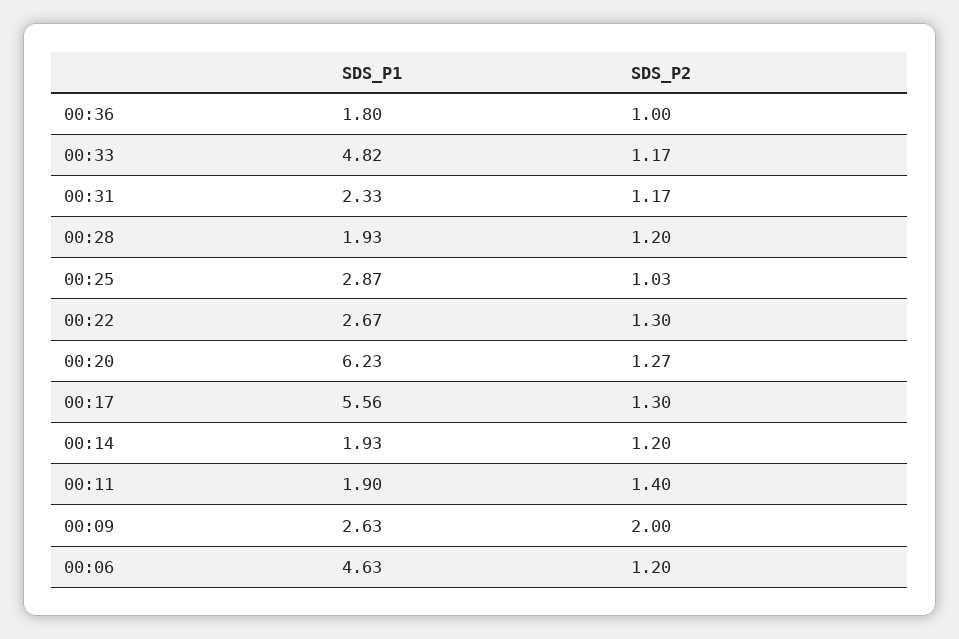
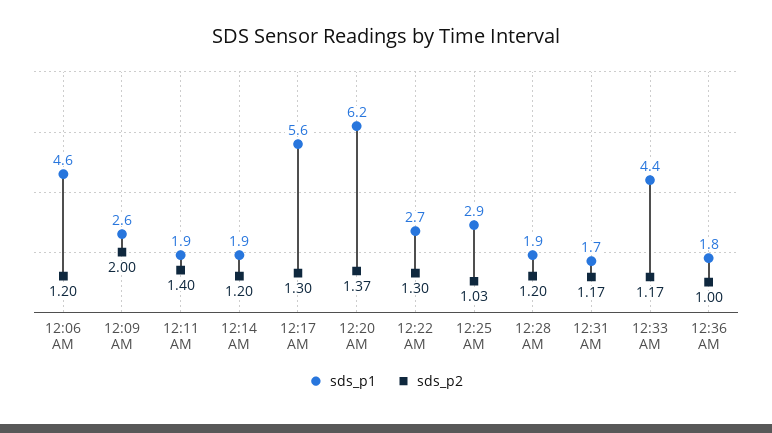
SDS_P1, 00:33: 4.82 -> 4.4
SDS_P1, 00:31: 2.33 -> 1.7
SDS_P2, 00:20: 1.27 -> 1.37

